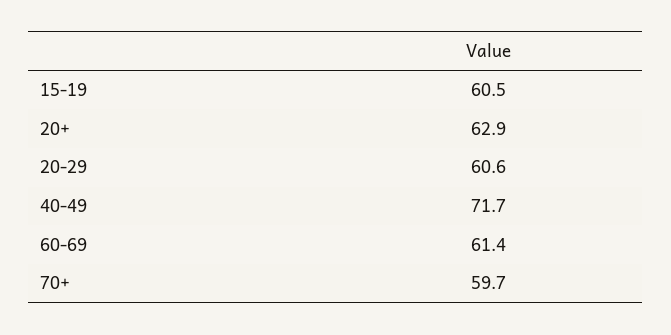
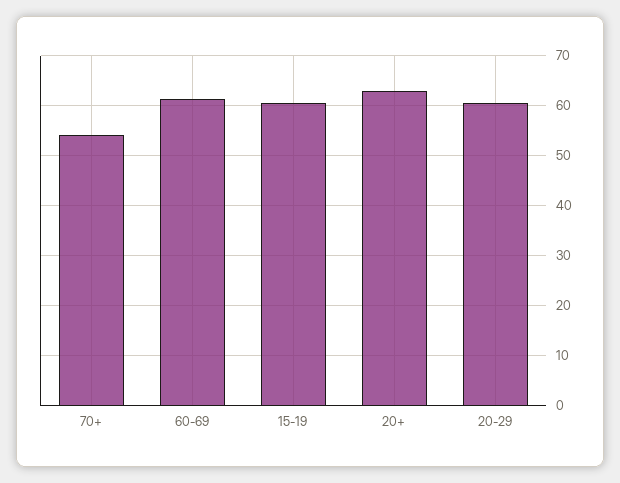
40-49: 71.7 -> none
70+: 59.7 -> 54

